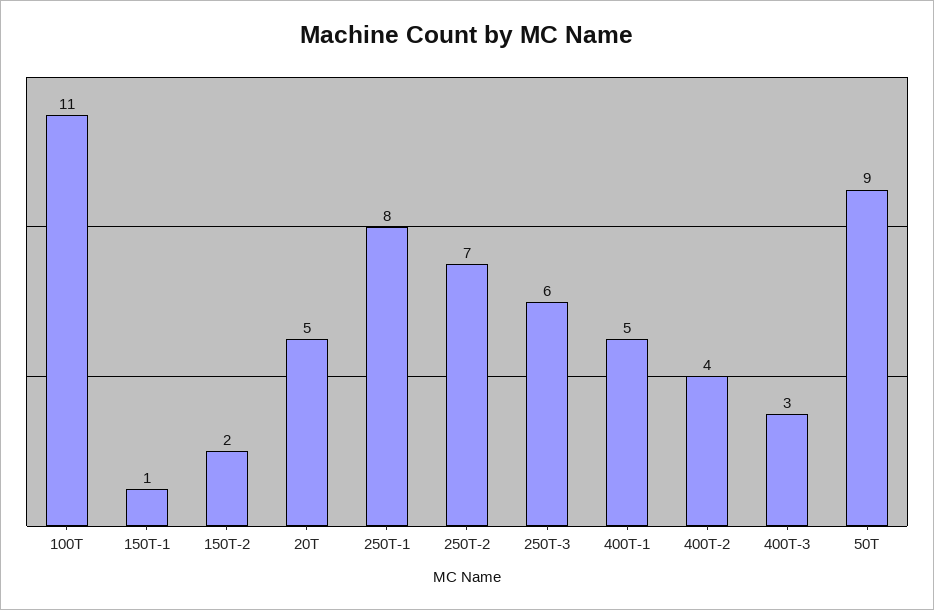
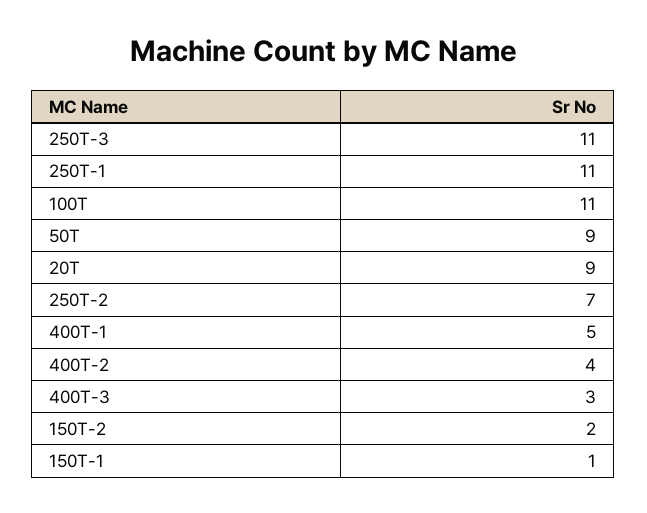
20T: 5 -> 9
250T-1: 8 -> 11
250T-3: 6 -> 11

